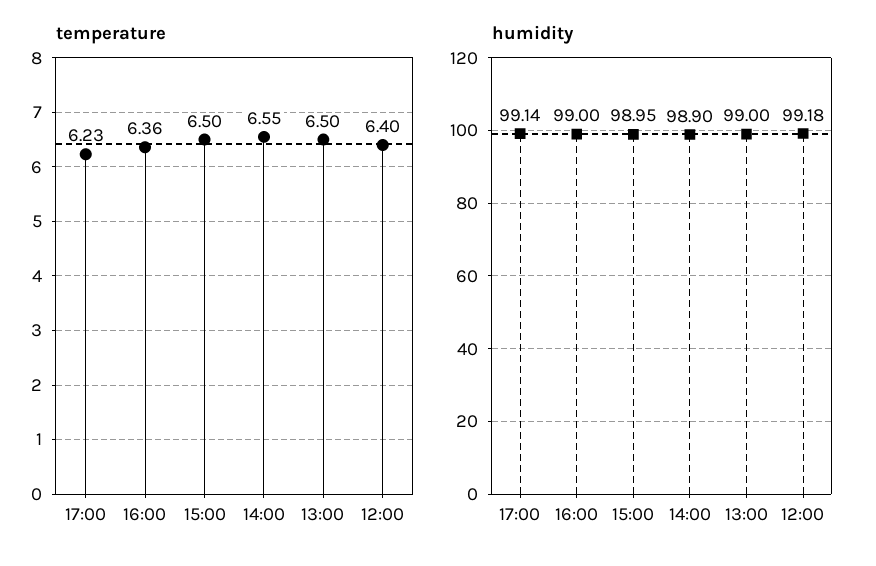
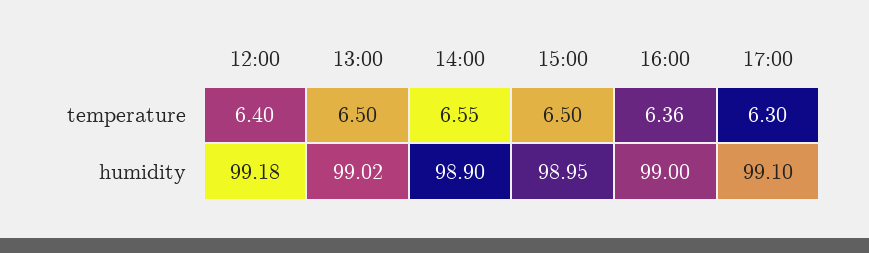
temperature, 17:00: 6.23 -> 6.3
humidity, 17:00: 99.14 -> 99.1
humidity, 13:00: 99 -> 99.02

